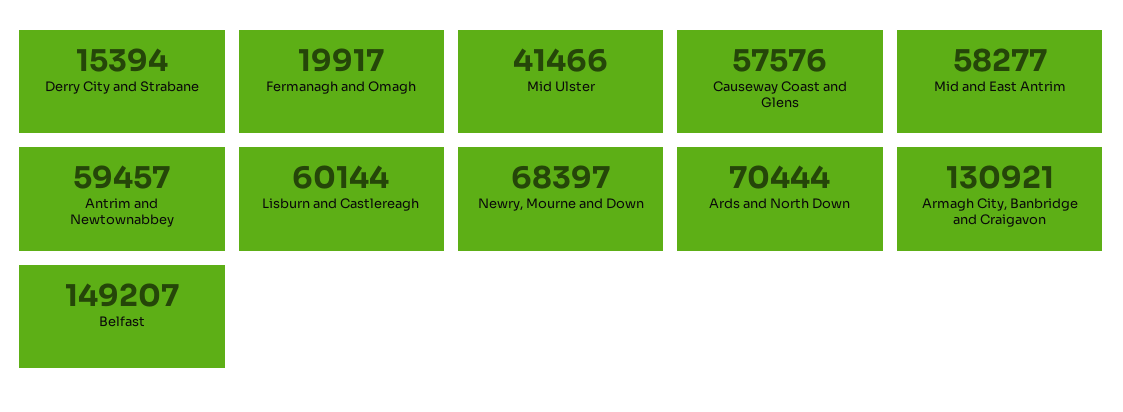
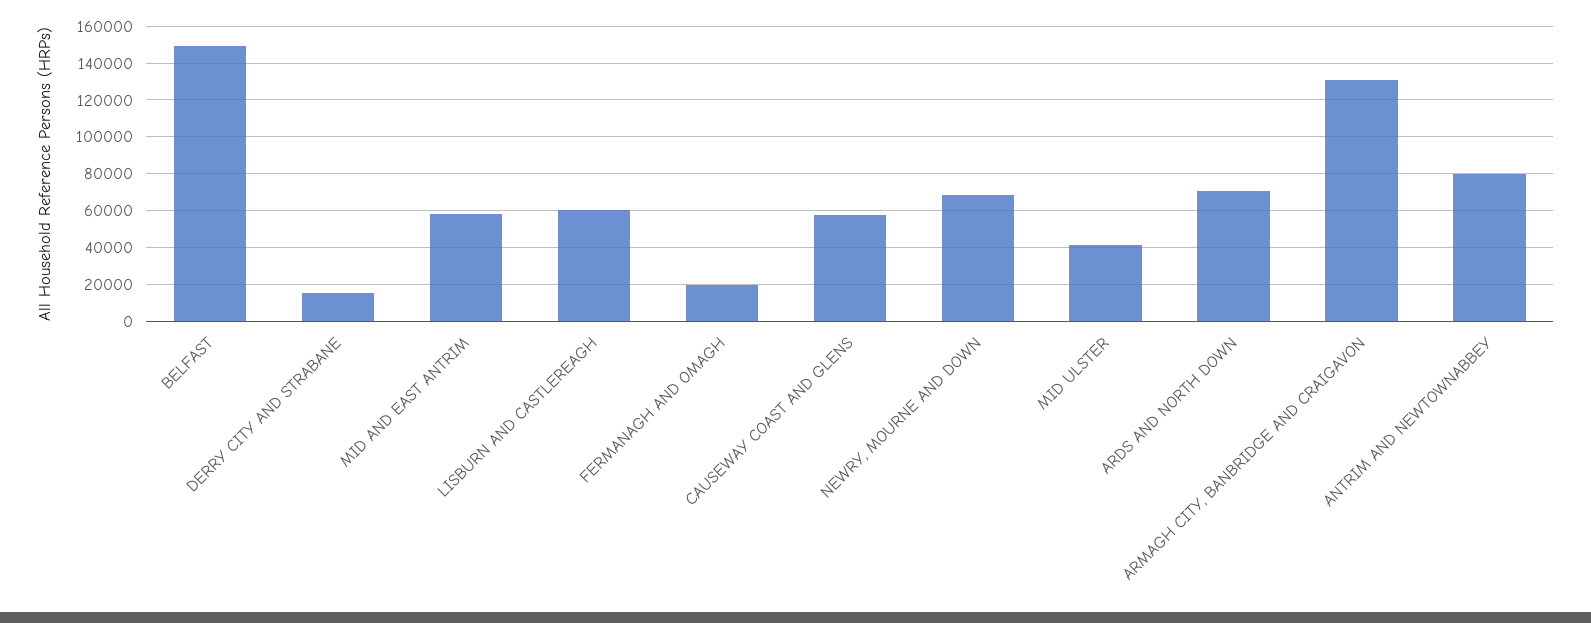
Antrim and Newtownabbey: 59457 -> 80000

